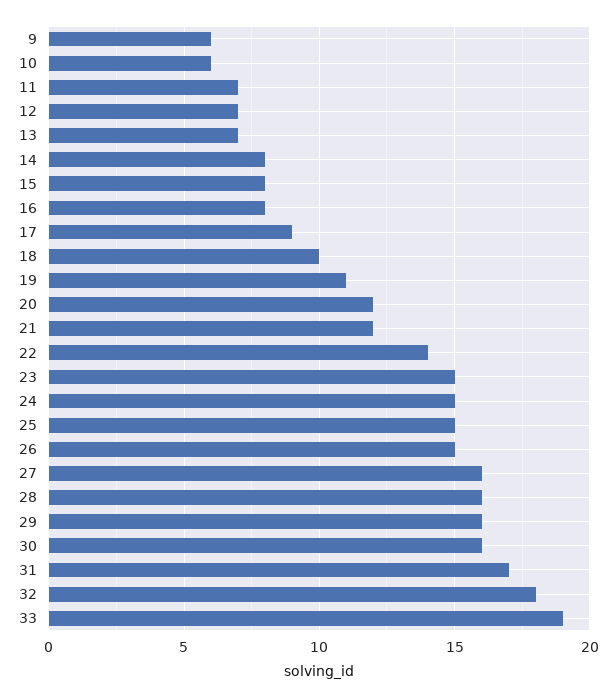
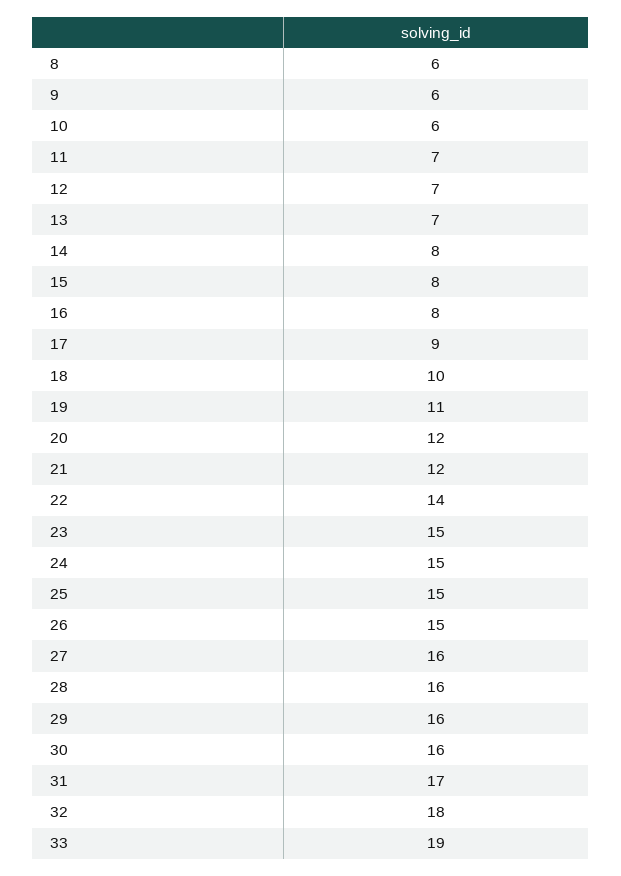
8: none -> 6

